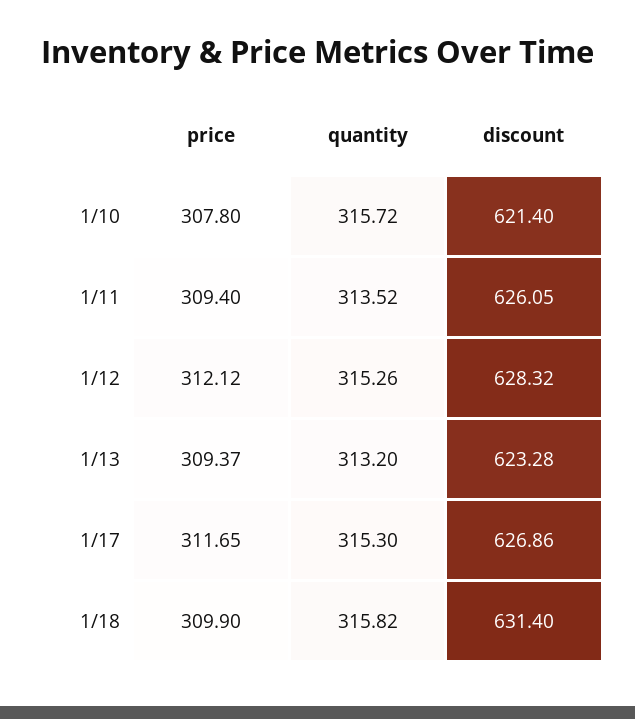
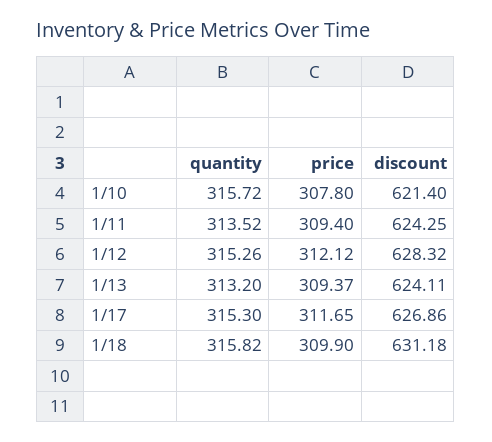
discount, 1/11: 626.05 -> 624.25
discount, 1/13: 623.28 -> 624.11
discount, 1/18: 631.4 -> 631.18

